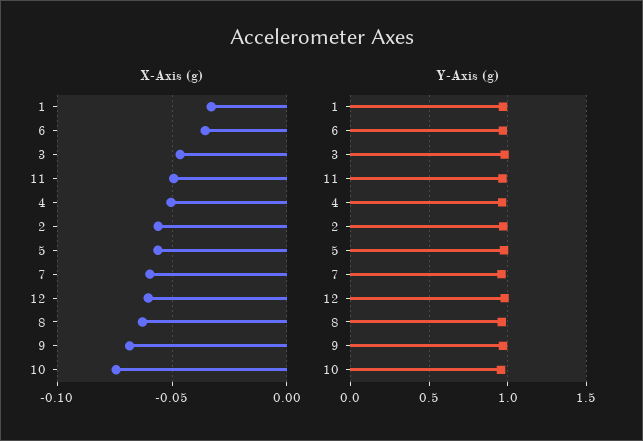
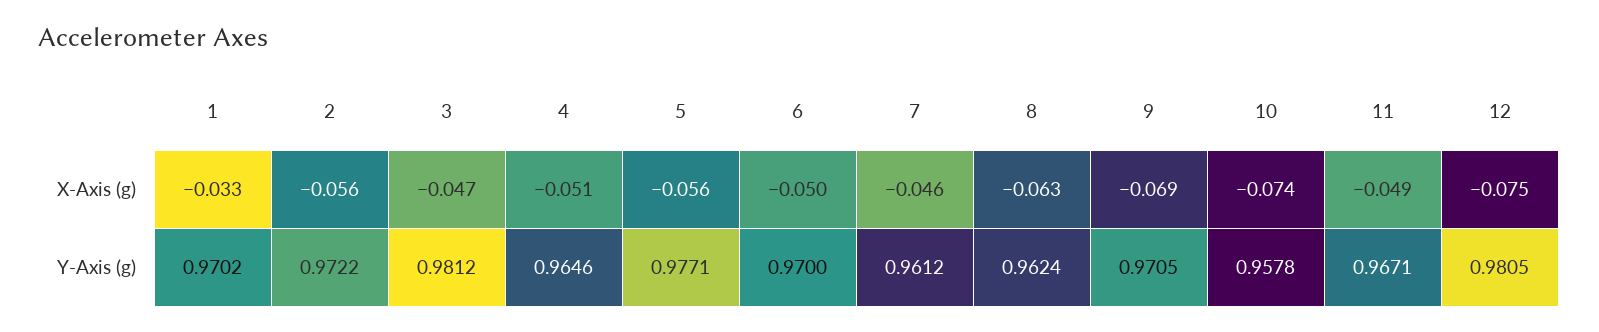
X-Axis (g), 6: -0.035 -> -0.05
X-Axis (g), 7: -0.06 -> -0.046
X-Axis (g), 12: -0.06 -> -0.075

